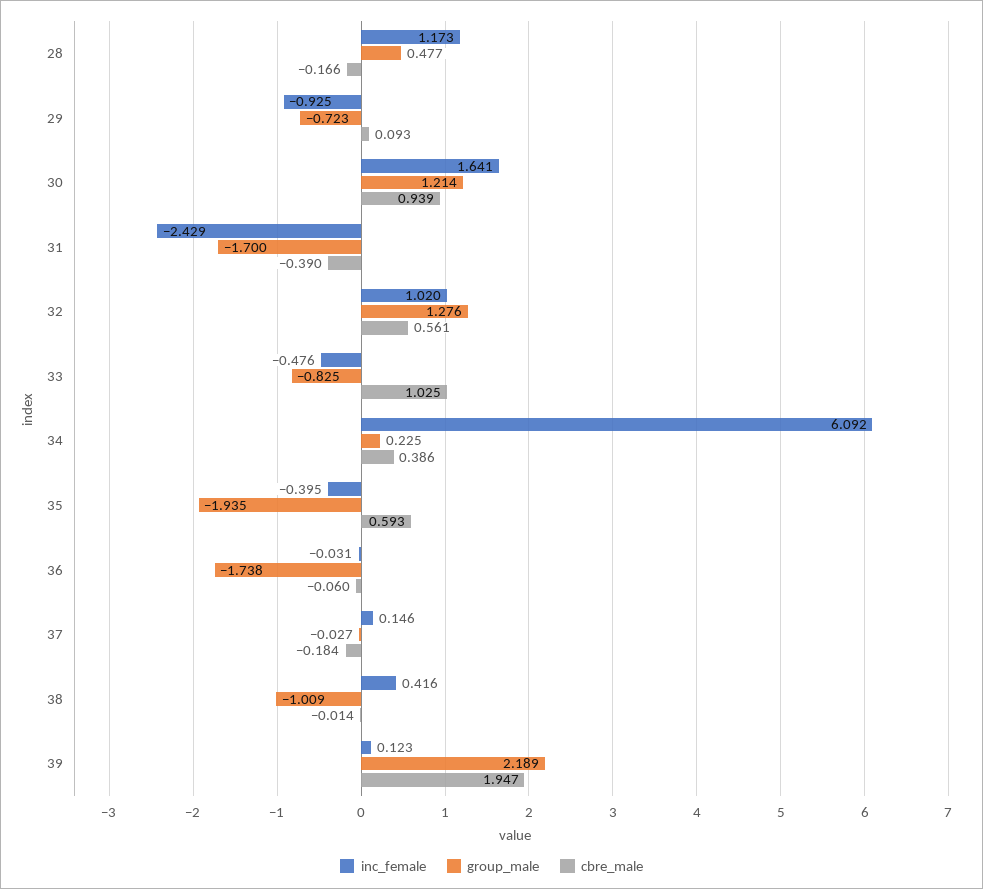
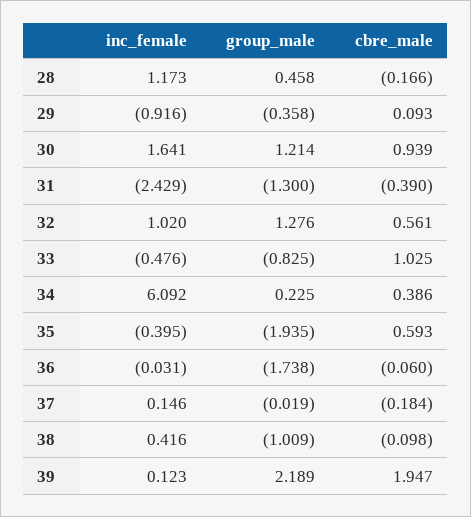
group_male, 28: 0.477 -> 0.458
inc_female, 29: -0.925 -> -0.916
group_male, 29: -0.723 -> -0.358
group_male, 31: -1.7 -> -1.3
group_male, 37: -0.027 -> -0.019
cbre_male, 38: -0.014 -> -0.098

